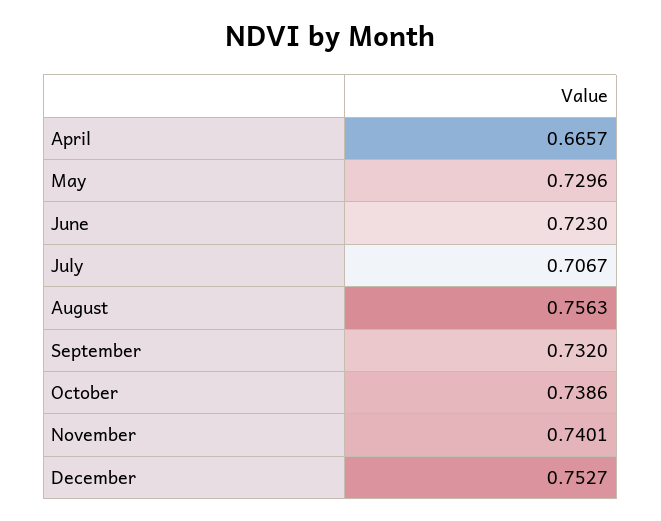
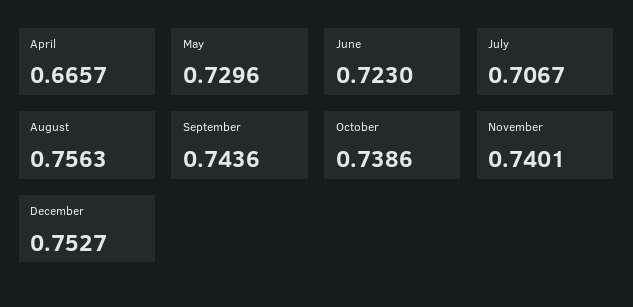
September: 0.732 -> 0.7436

